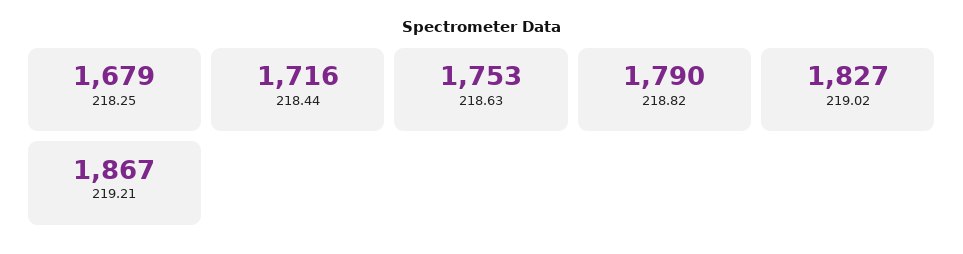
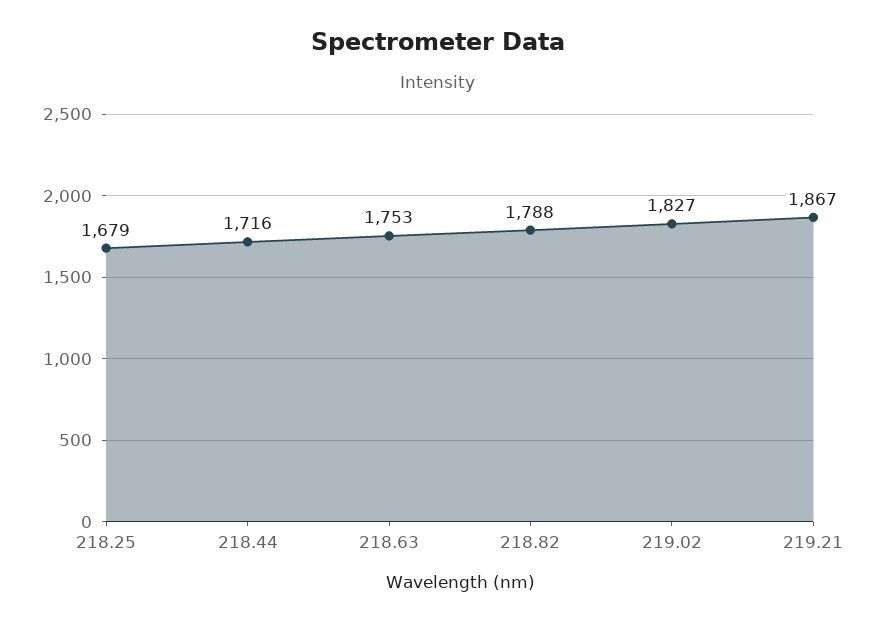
218.82: 1790 -> 1788

